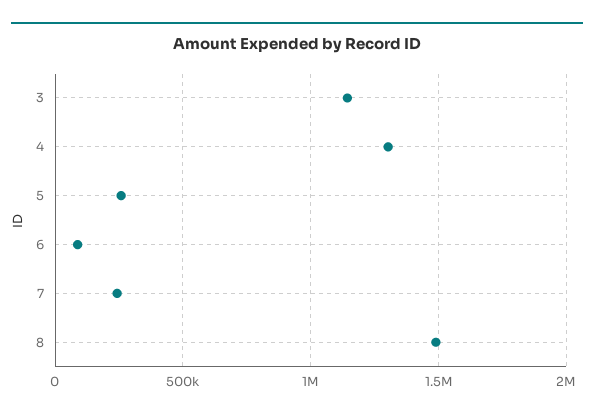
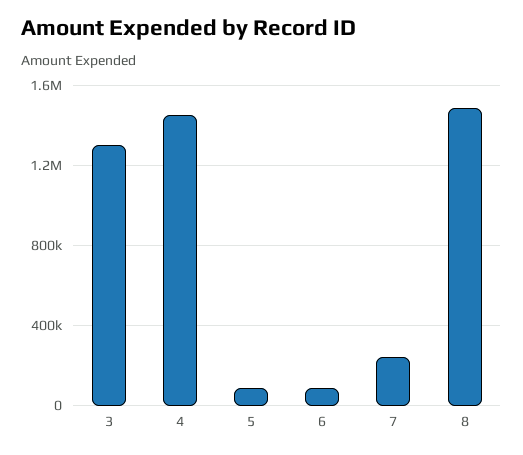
3: 1150000 -> 1300000
4: 1300000 -> 1450000
5: 250000 -> 100000

